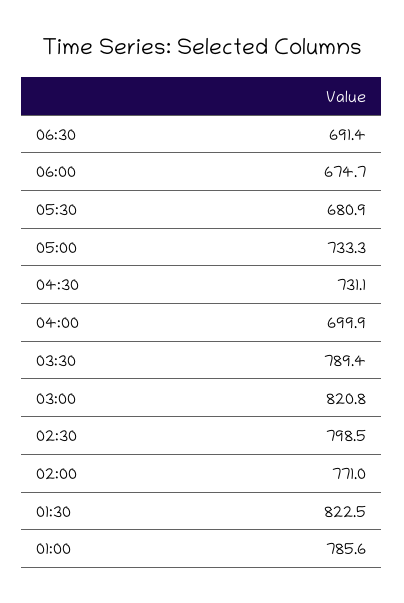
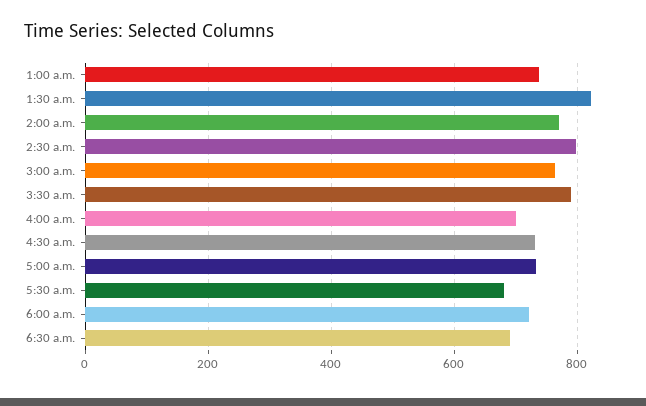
06:00: 674.7 -> 720
03:00: 820.8 -> 760
01:00: 785.6 -> 740

